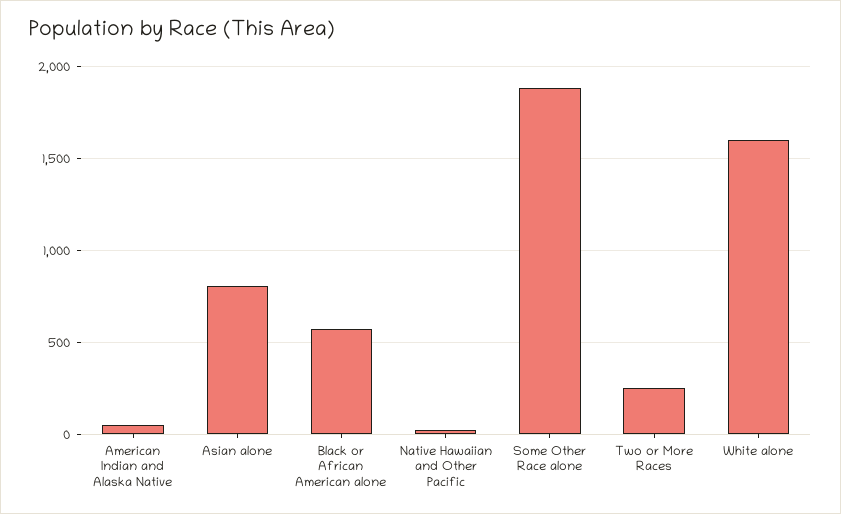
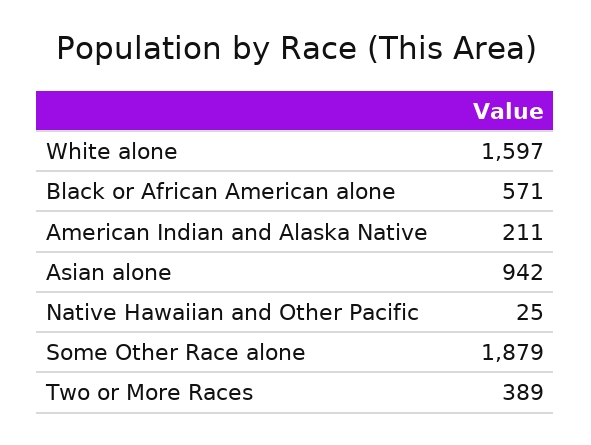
American Indian and Alaska Native: 50 -> 211
Asian alone: 800 -> 942
Two or More Races: 250 -> 389

